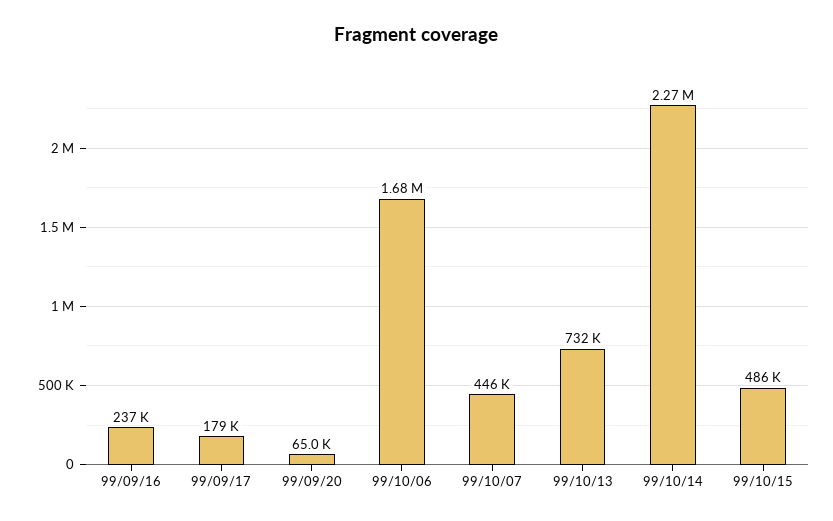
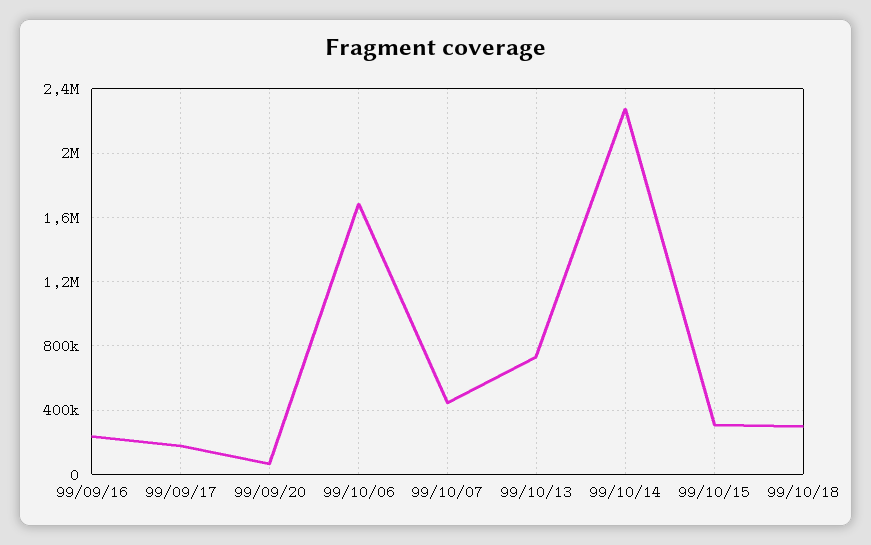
99/10/15: 486000 -> 300000
99/10/18: none -> 300000

